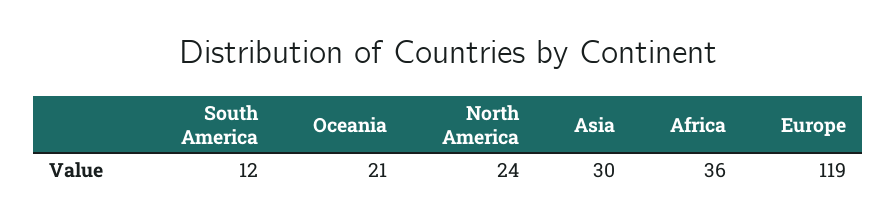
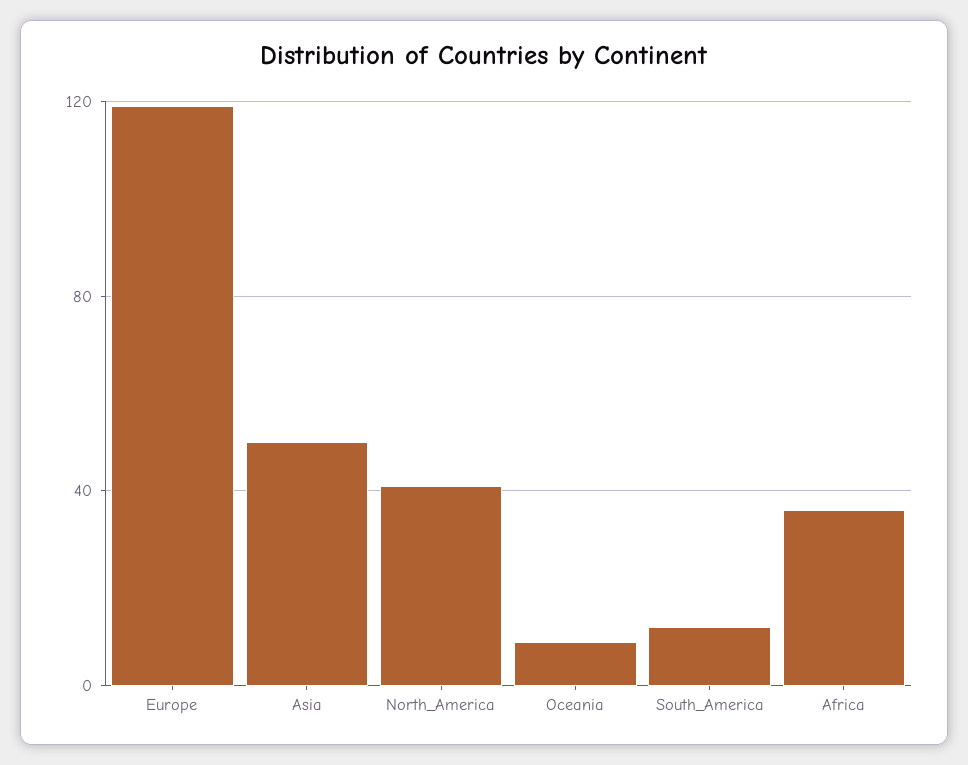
Oceania: 21 -> 10
North America: 24 -> 40
Asia: 30 -> 50

